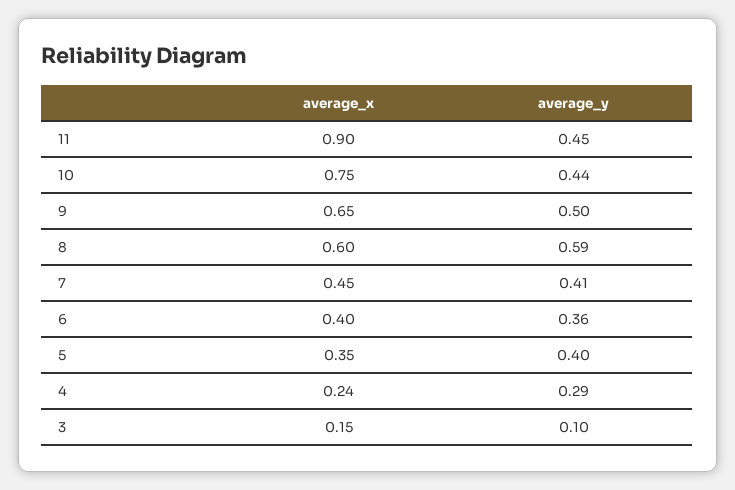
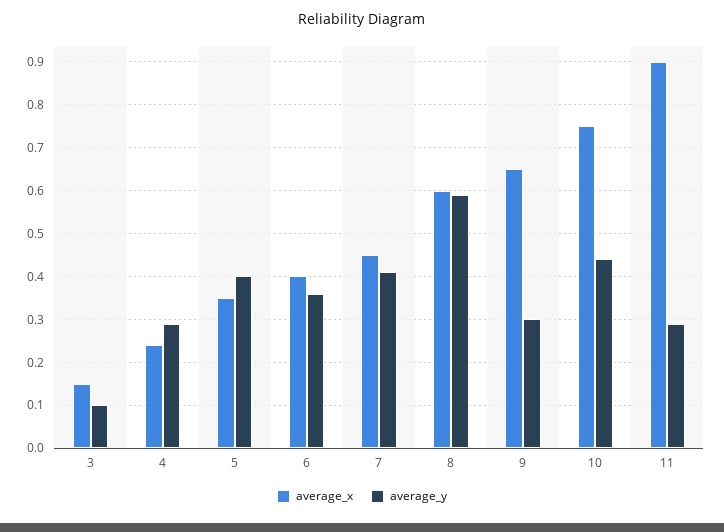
average_y, 11: 0.45 -> 0.3
average_y, 9: 0.5 -> 0.3

